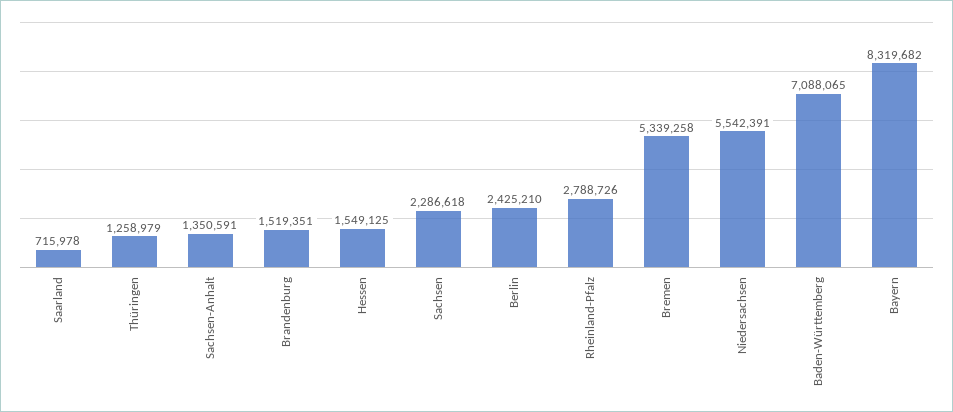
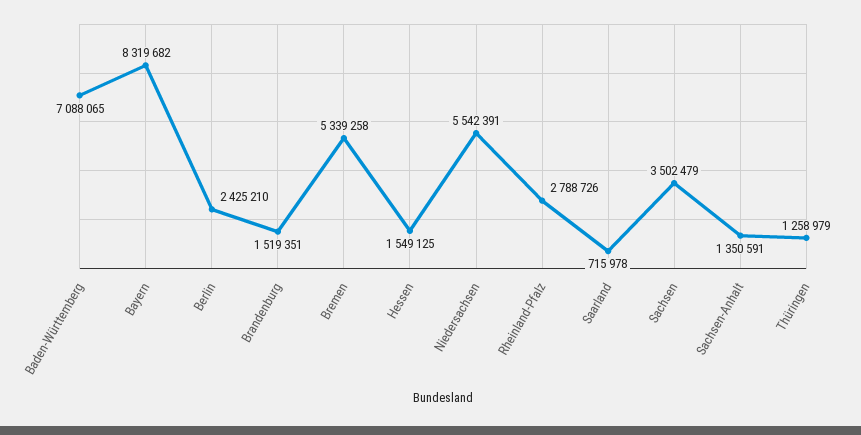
Sachsen: 2286618 -> 3502479

